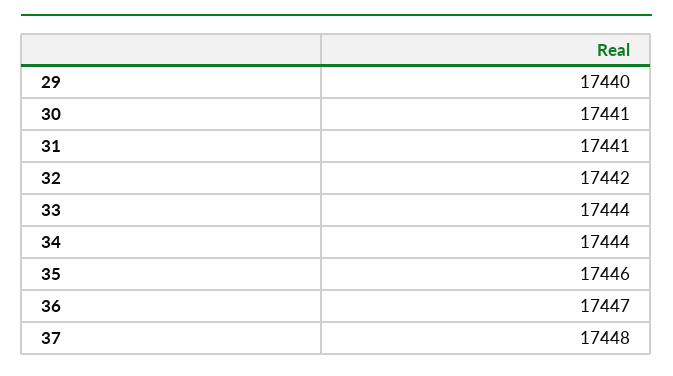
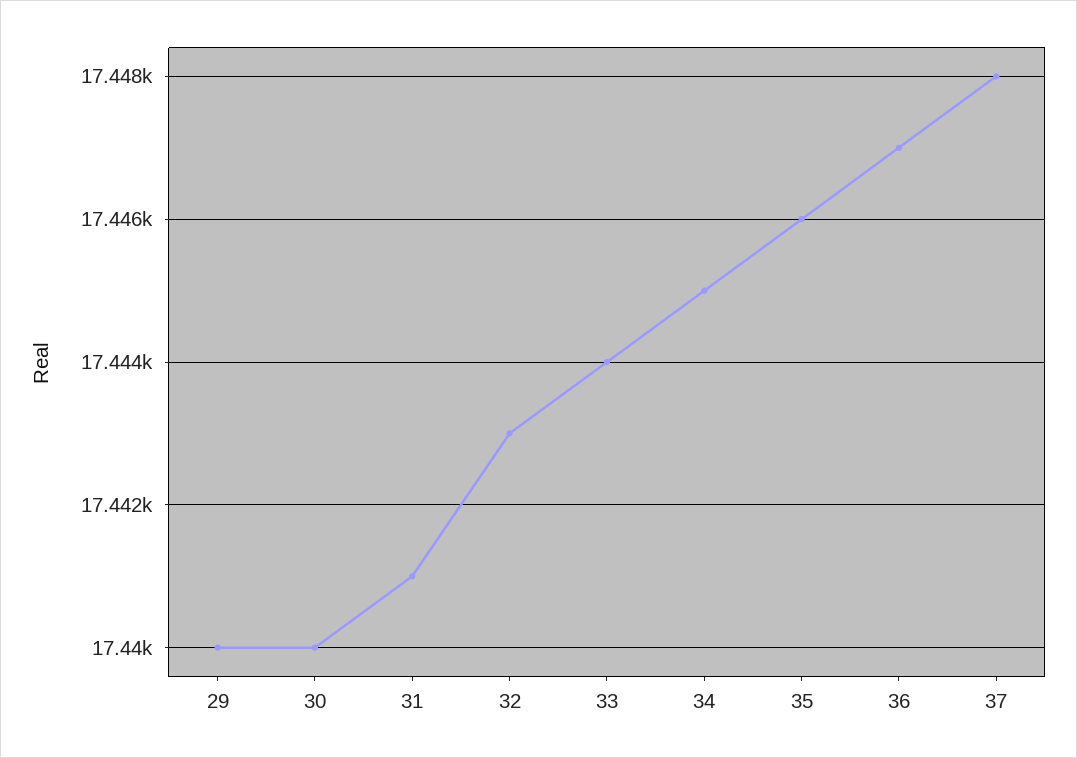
30: 17441 -> 17440
32: 17442 -> 17443
34: 17444 -> 17445

